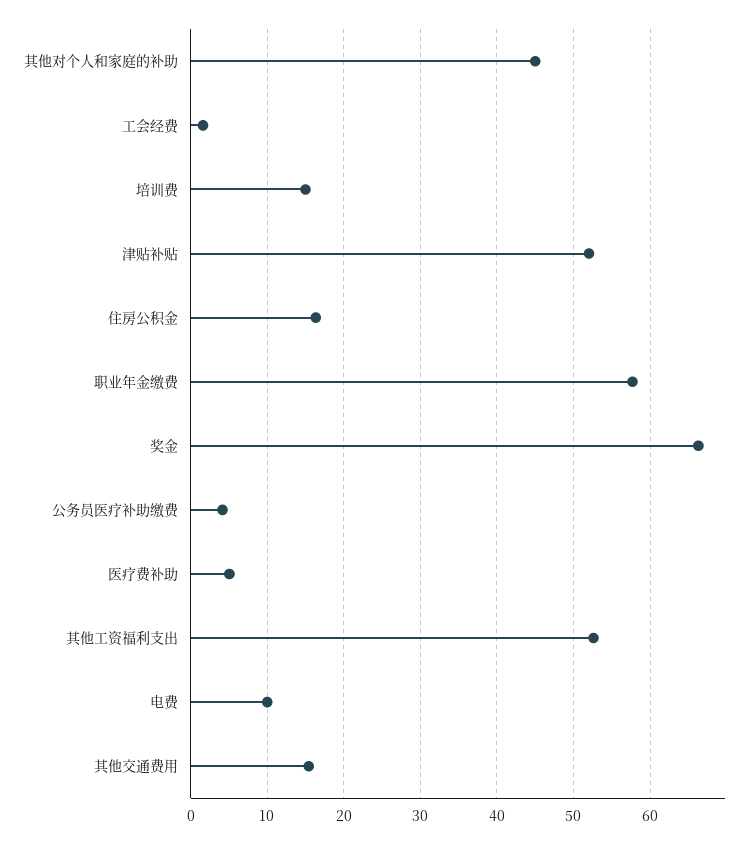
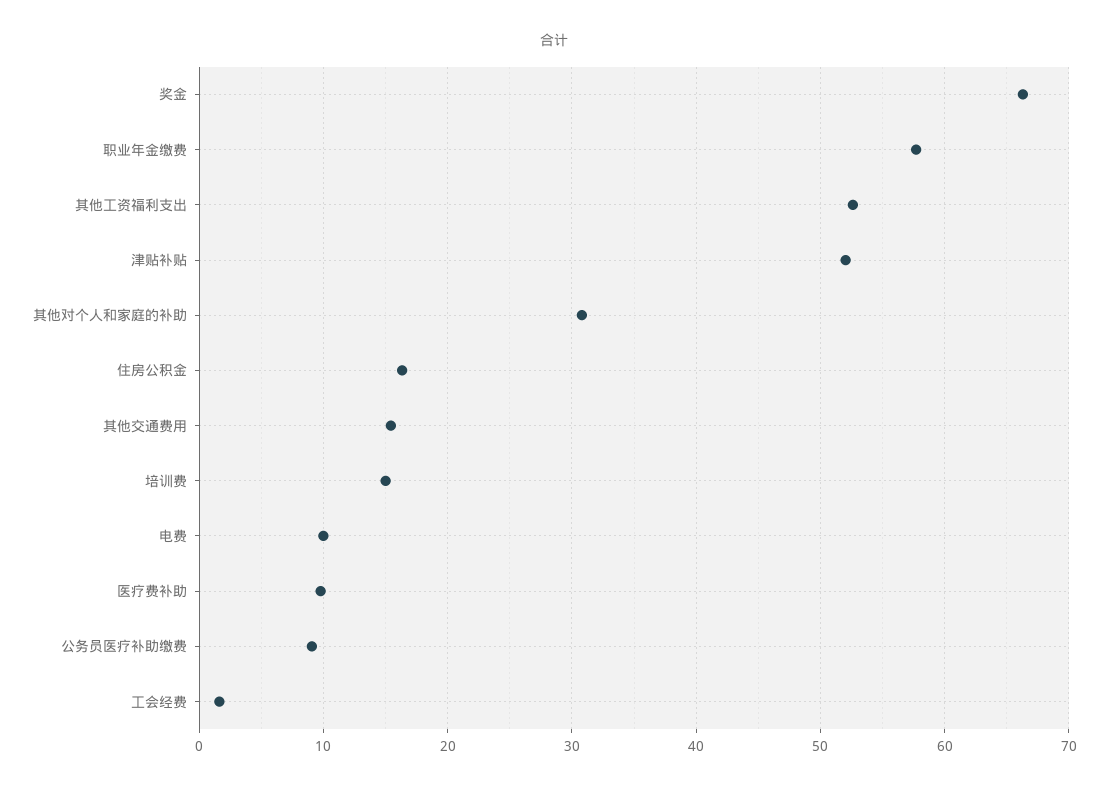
其他对个人和家庭的补助: 45 -> 31
公务员医疗补助缴费: 4 -> 9
医疗费补助: 5 -> 10

